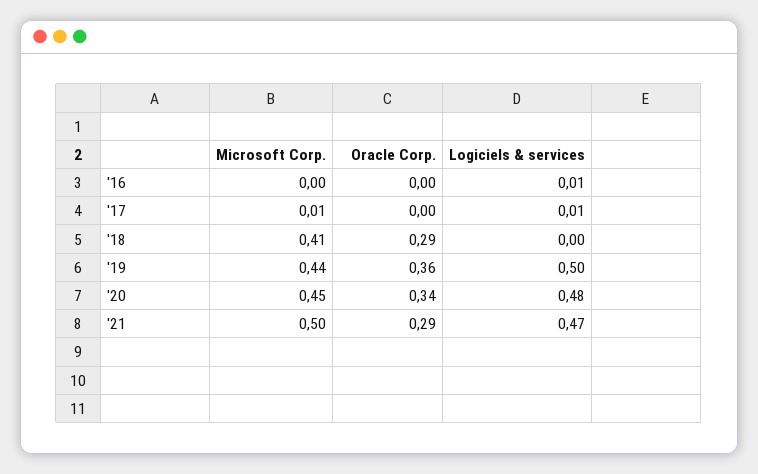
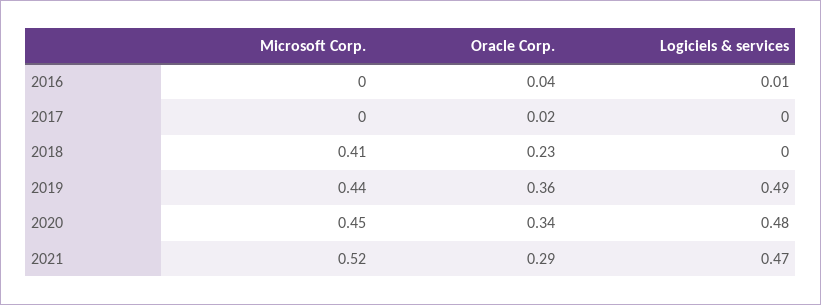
Oracle Corp., '16: 0 -> 0.04
Microsoft Corp., '17: 0.01 -> 0
Oracle Corp., '17: 0 -> 0.02
Logiciels & services, '17: 0.01 -> 0
Oracle Corp., '18: 0.29 -> 0.23
Logiciels & services, '19: 0.5 -> 0.49
Microsoft Corp., '21: 0.5 -> 0.52

